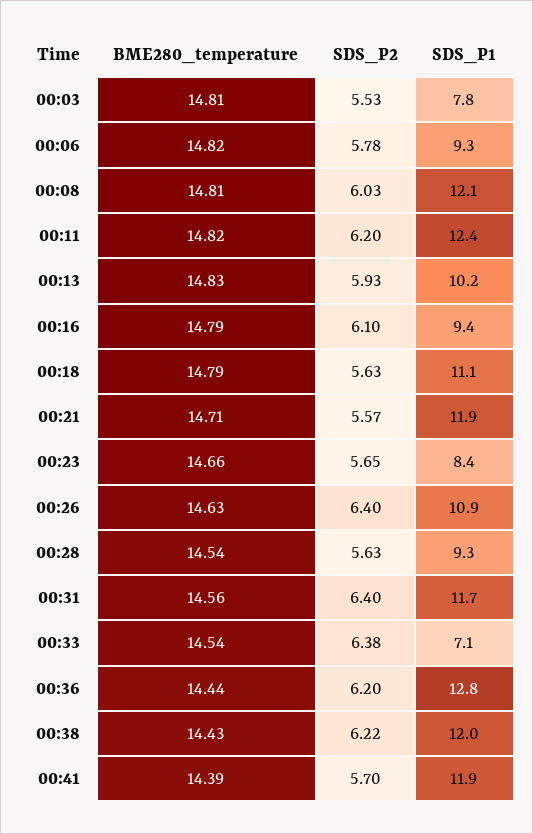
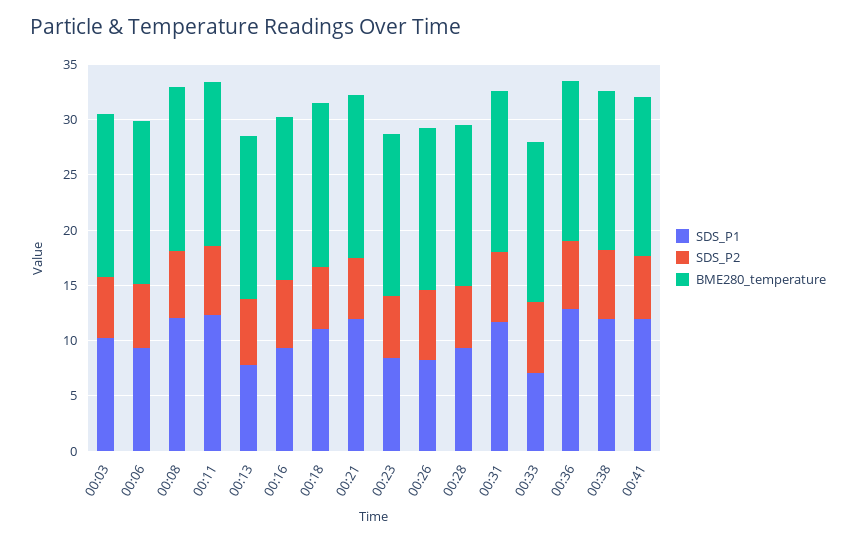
SDS_P1, 00:03: 7.8 -> 10
SDS_P1, 00:13: 10.2 -> 8
SDS_P1, 00:26: 10.9 -> 8

